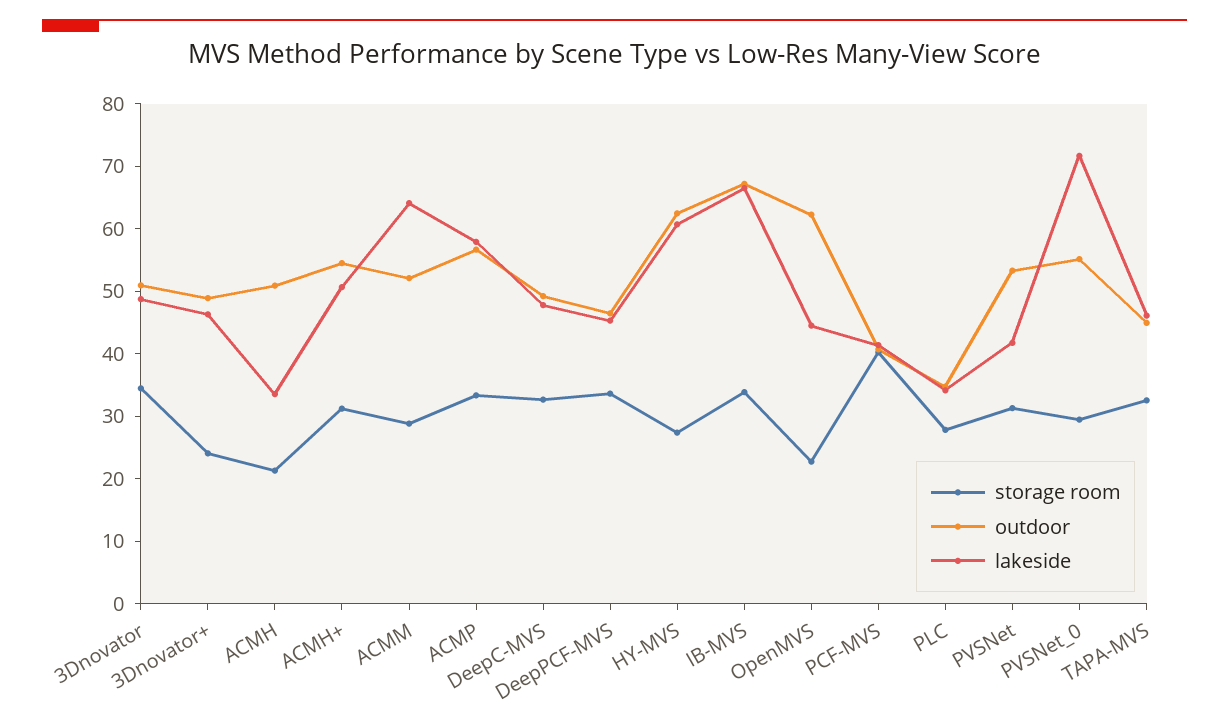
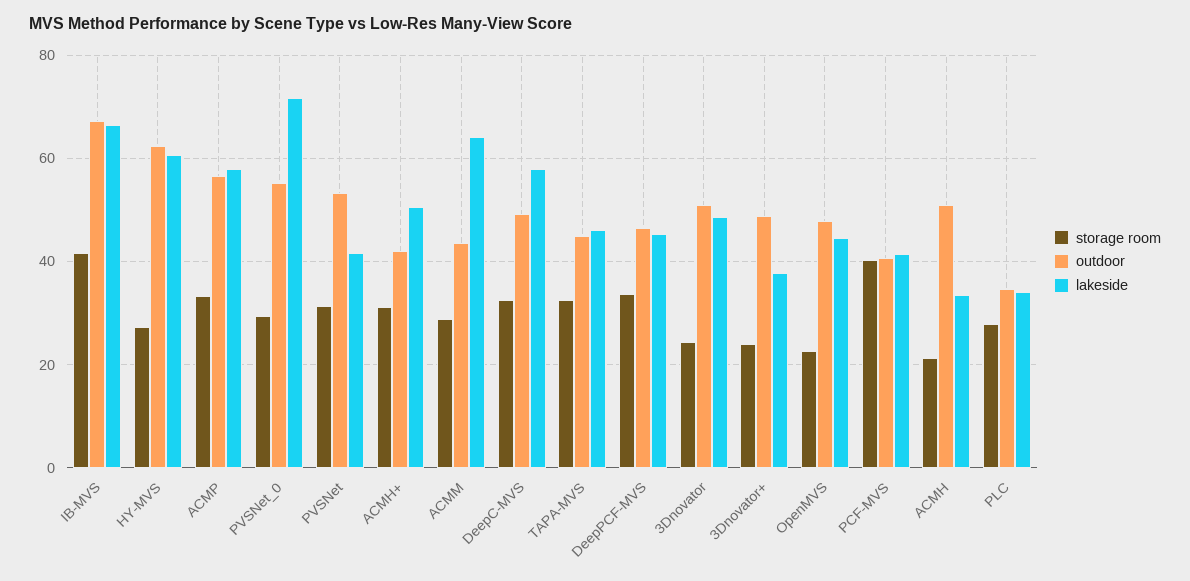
storage room, 3Dnovator: 34 -> 24
lakeside, 3Dnovator+: 46 -> 38
outdoor, ACMH+: 54 -> 42
outdoor, ACMM: 52 -> 44
lakeside, DeepC-MVS: 48 -> 58
storage room, IB-MVS: 34 -> 42
outdoor, OpenMVS: 62 -> 48

